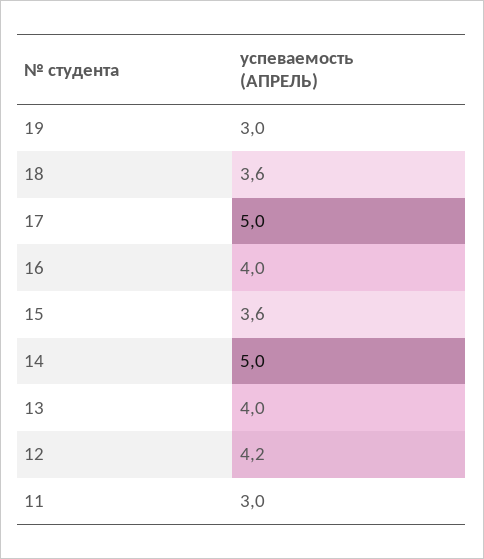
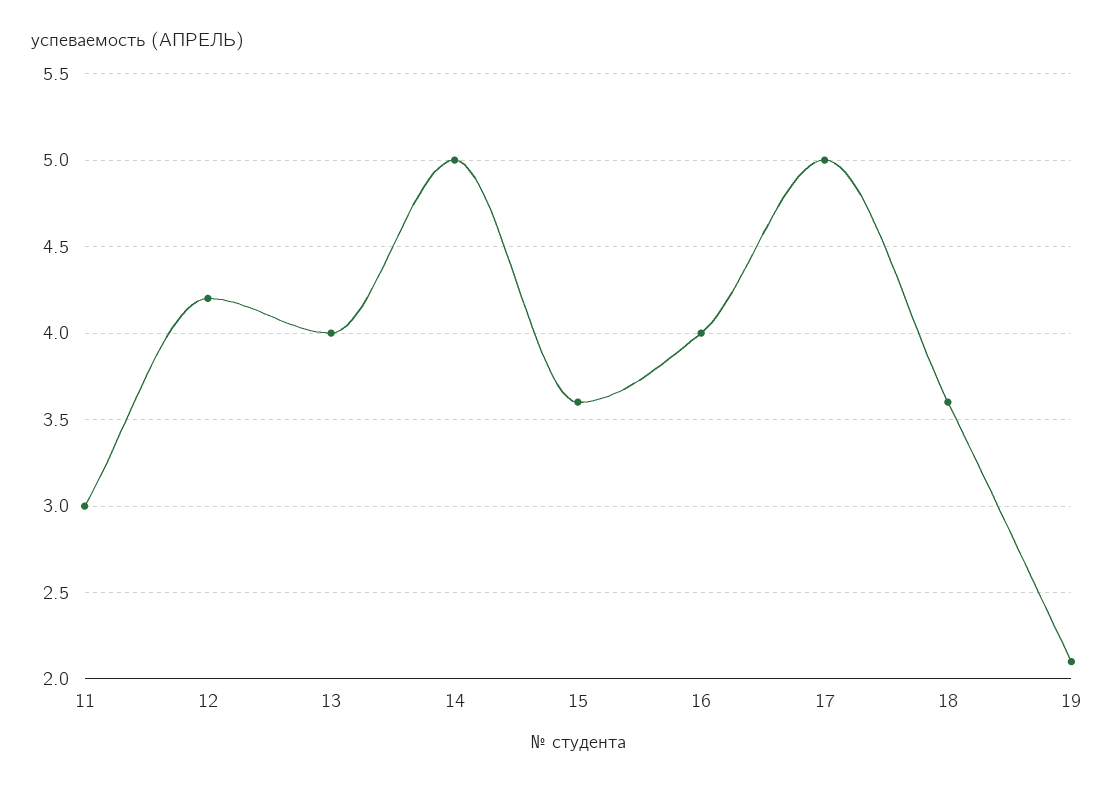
19: 3 -> 2.1

